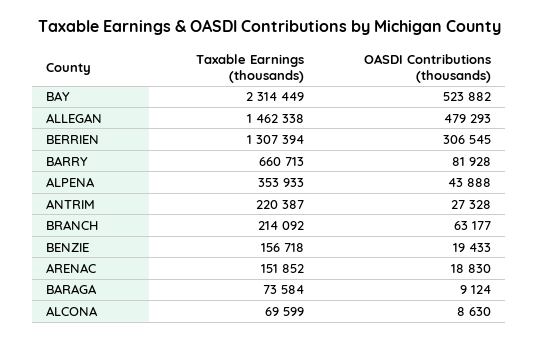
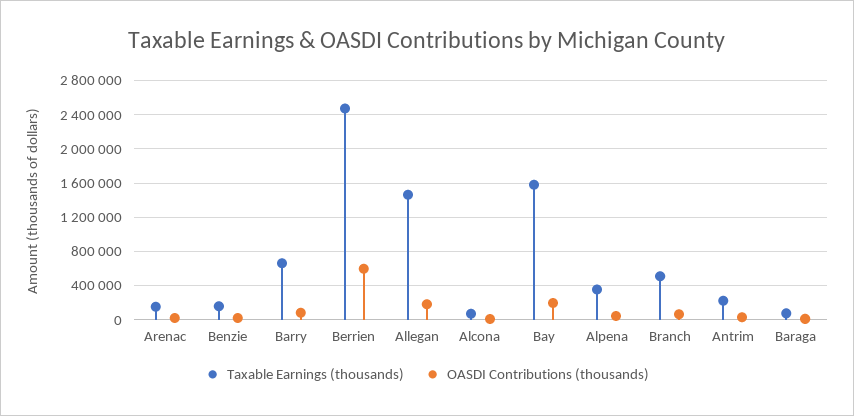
Taxable Earnings (thousands), BAY: 2314449 -> 1600000
OASDI Contributions (thousands), BAY: 523882 -> 200000
OASDI Contributions (thousands), ALLEGAN: 479293 -> 200000
Taxable Earnings (thousands), BERRIEN: 1307394 -> 2500000
OASDI Contributions (thousands), BERRIEN: 306545 -> 600000
Taxable Earnings (thousands), BRANCH: 214092 -> 500000

